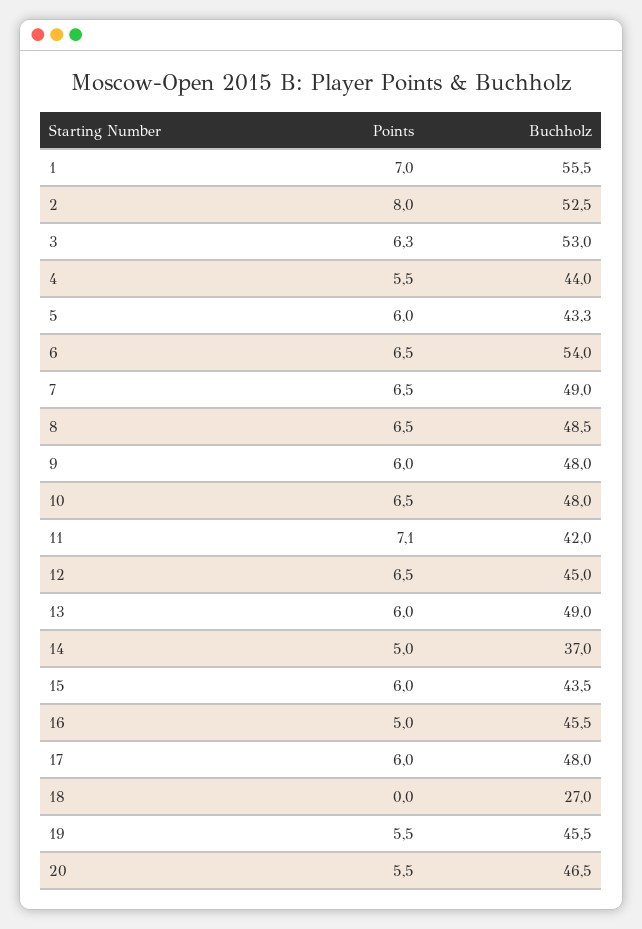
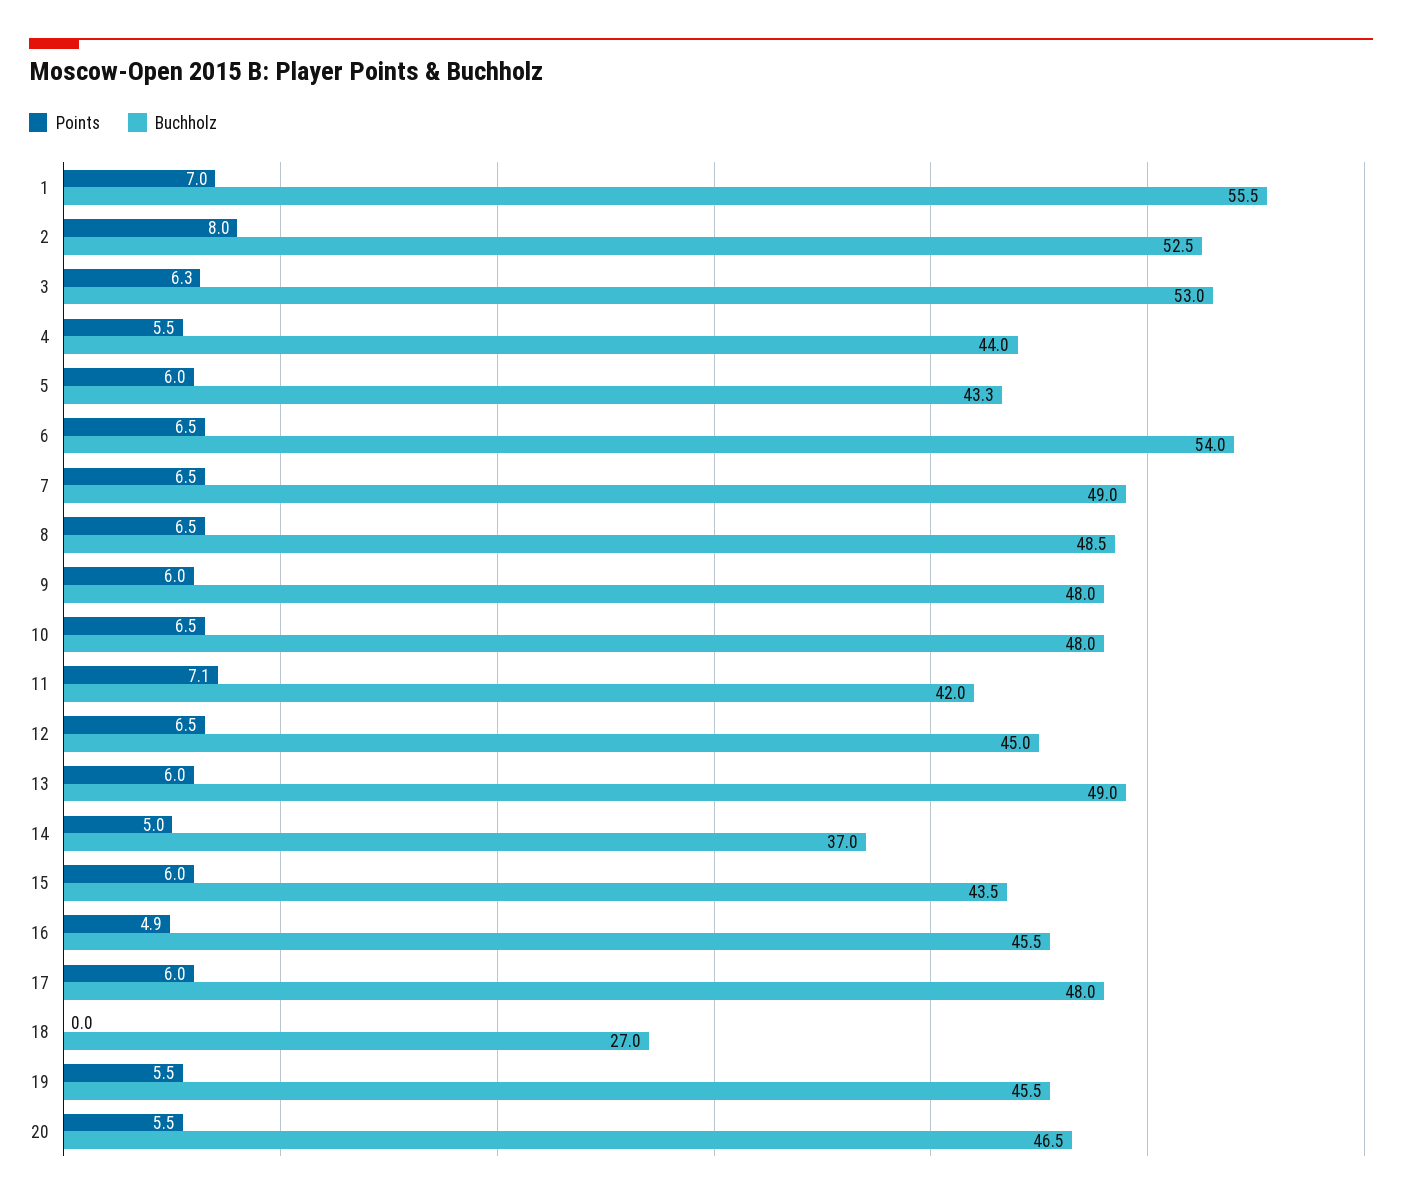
Points, 16: 5 -> 4.9

